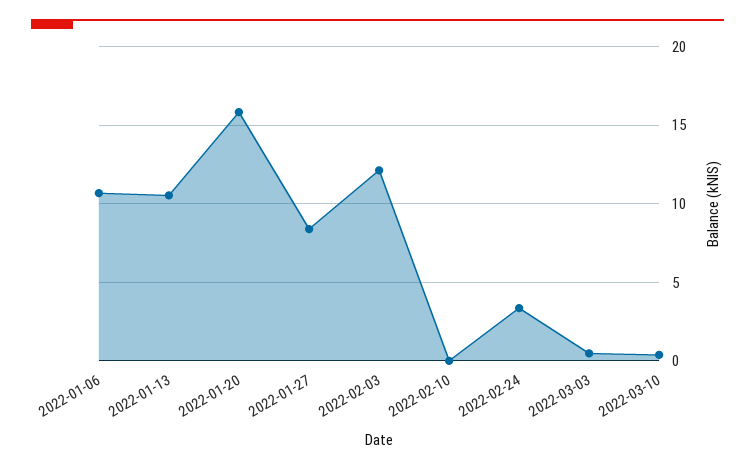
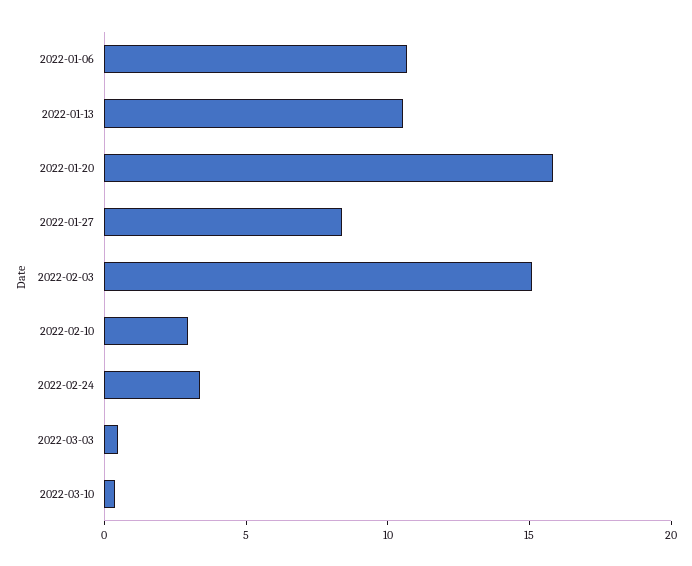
2022-02-03: 12 -> 15
2022-02-10: 0 -> 3

